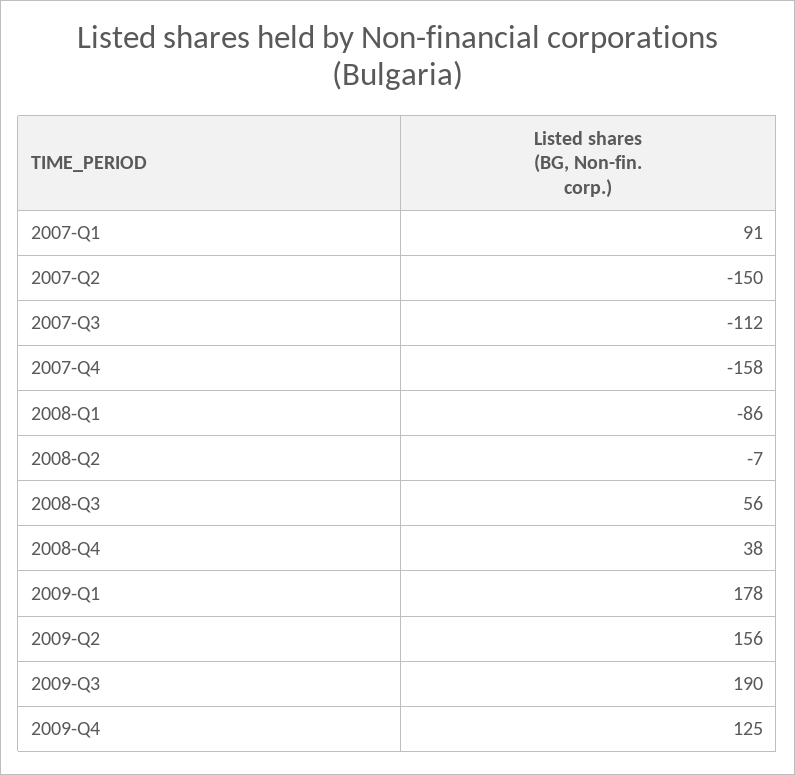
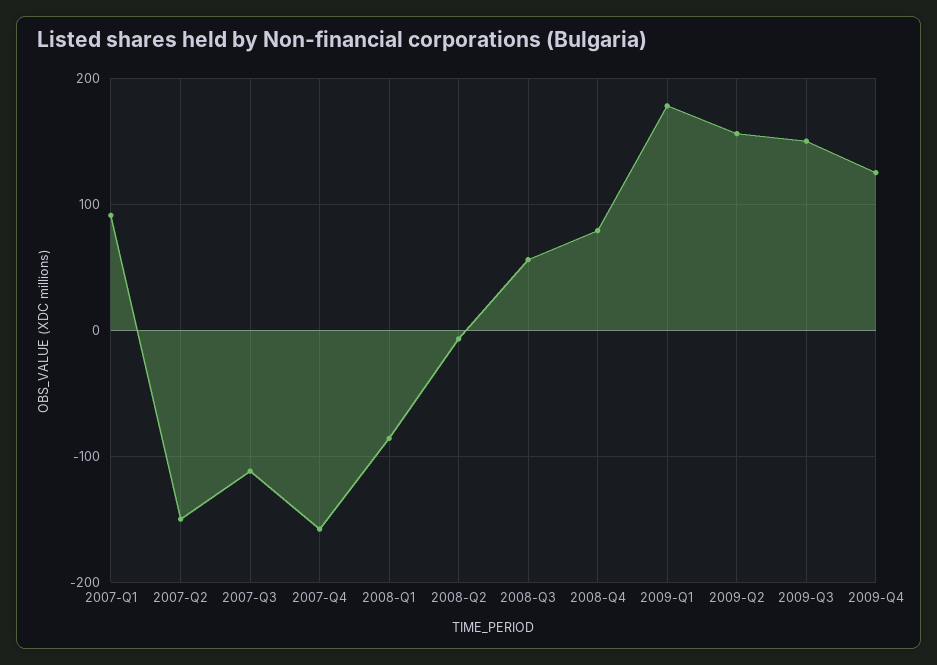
2008-Q4: 38 -> 80
2009-Q3: 190 -> 150

